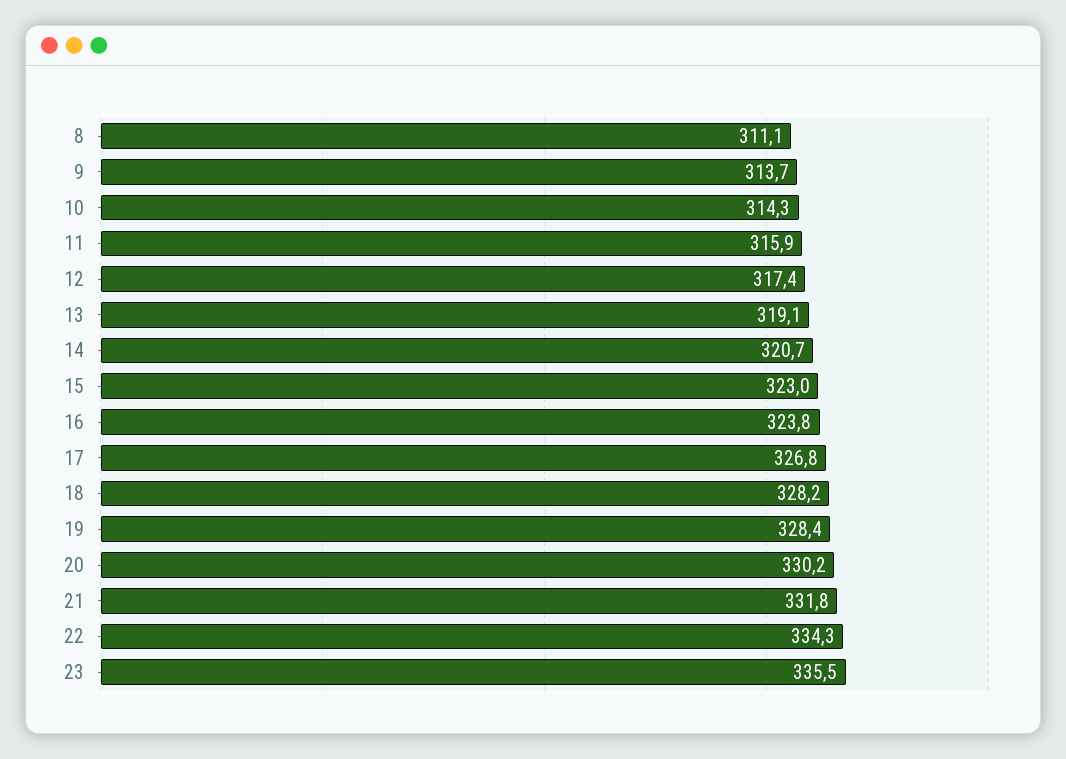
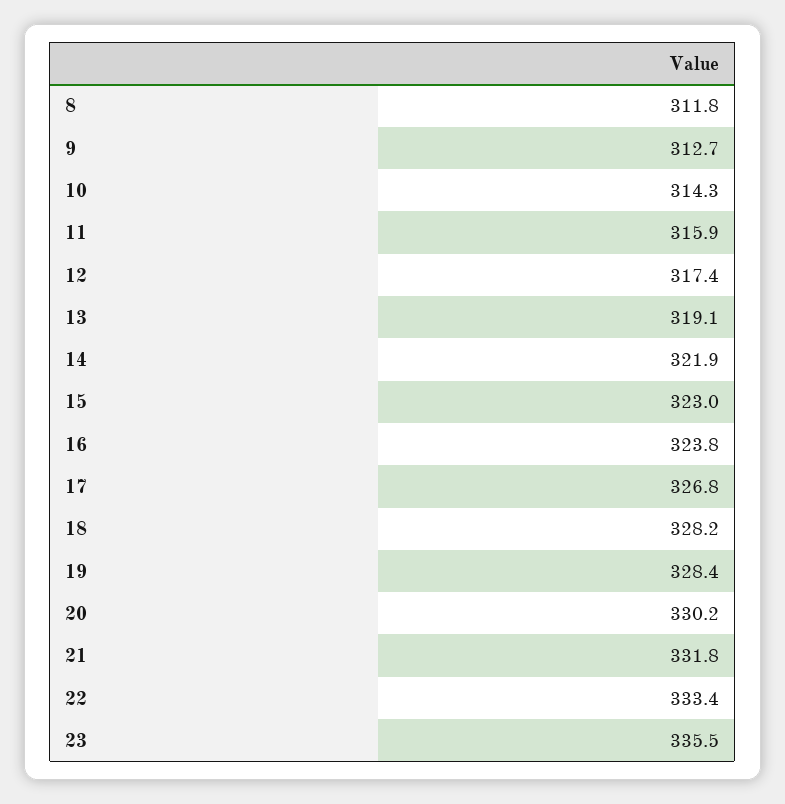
8: 311.1 -> 311.8
9: 313.7 -> 312.7
14: 320.7 -> 321.9
22: 334.3 -> 333.4

